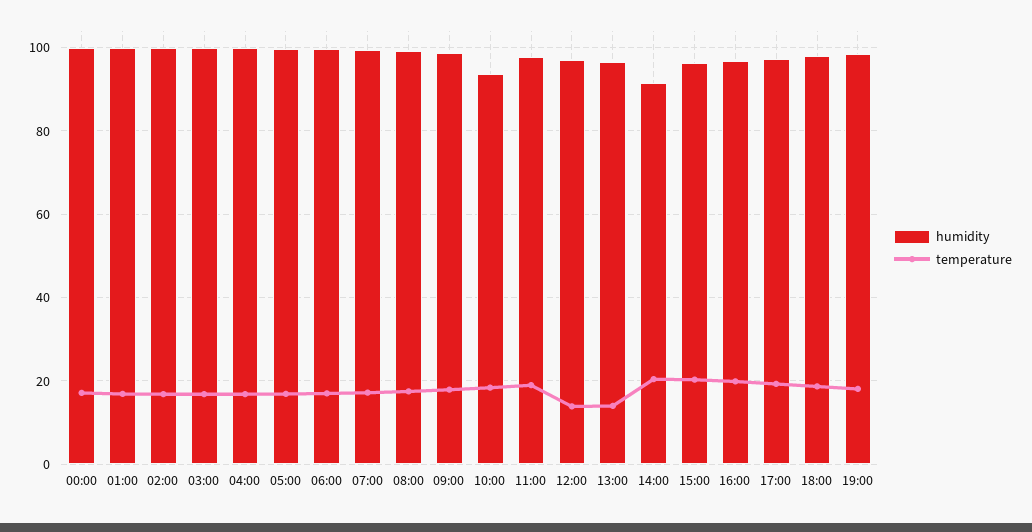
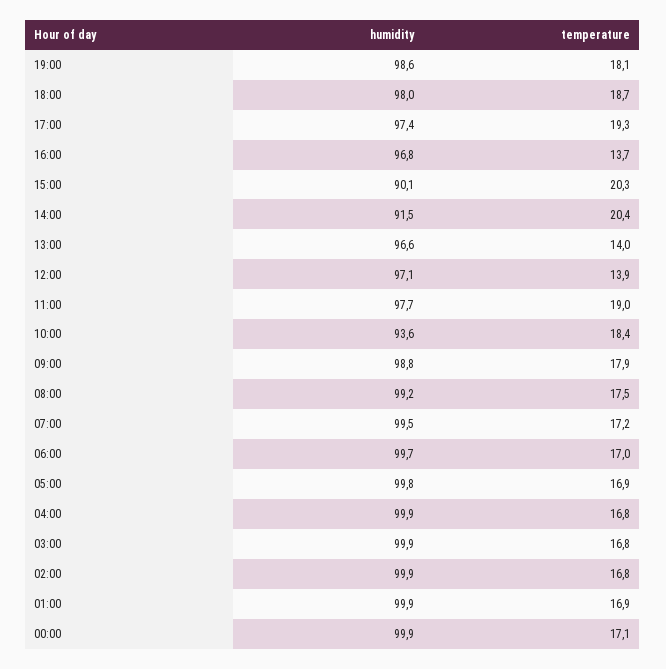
humidity, 15:00: 96 -> 90.1
temperature, 16:00: 20 -> 13.7

